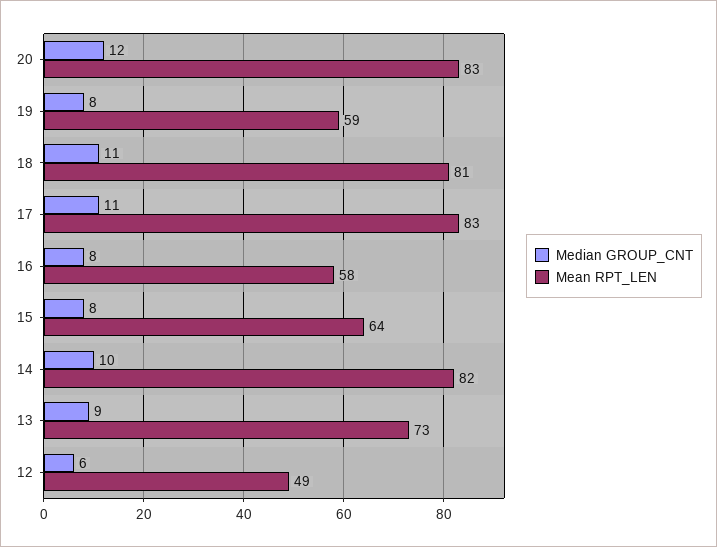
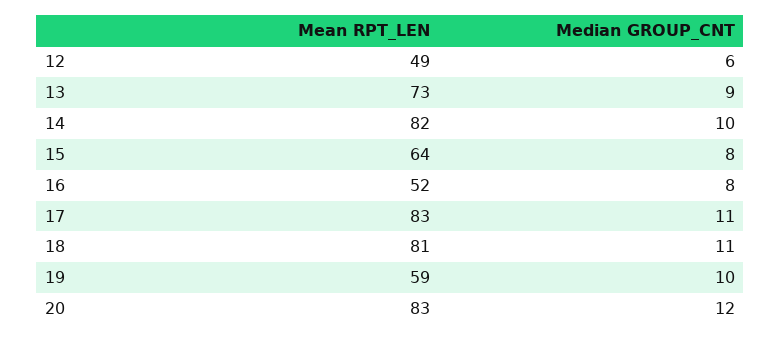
Median GROUP_CNT, 19: 8 -> 10
Mean RPT_LEN, 16: 58 -> 52

